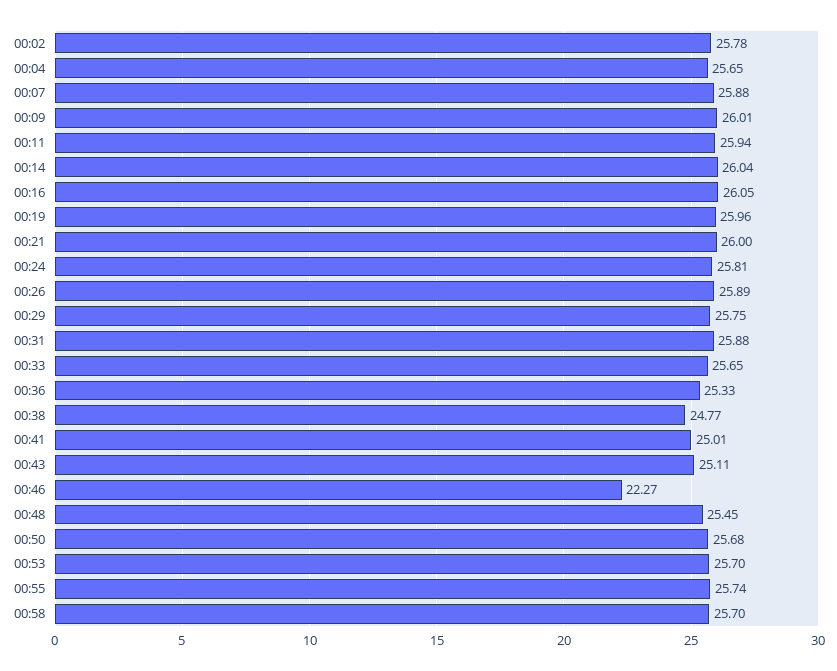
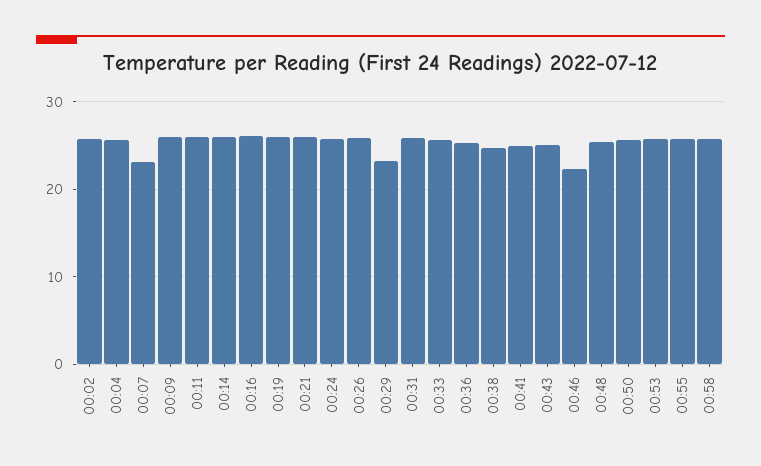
00:07: 25.88 -> 23
00:29: 25.75 -> 23

